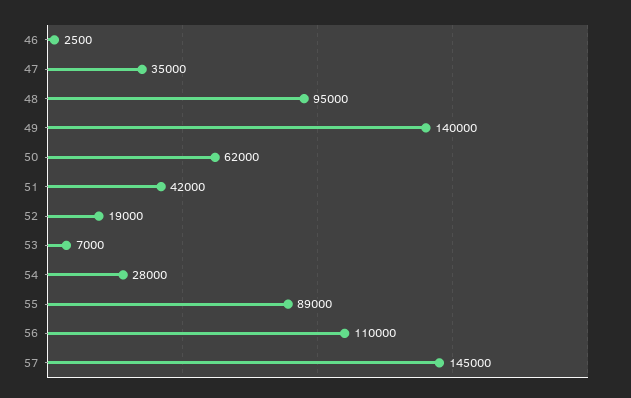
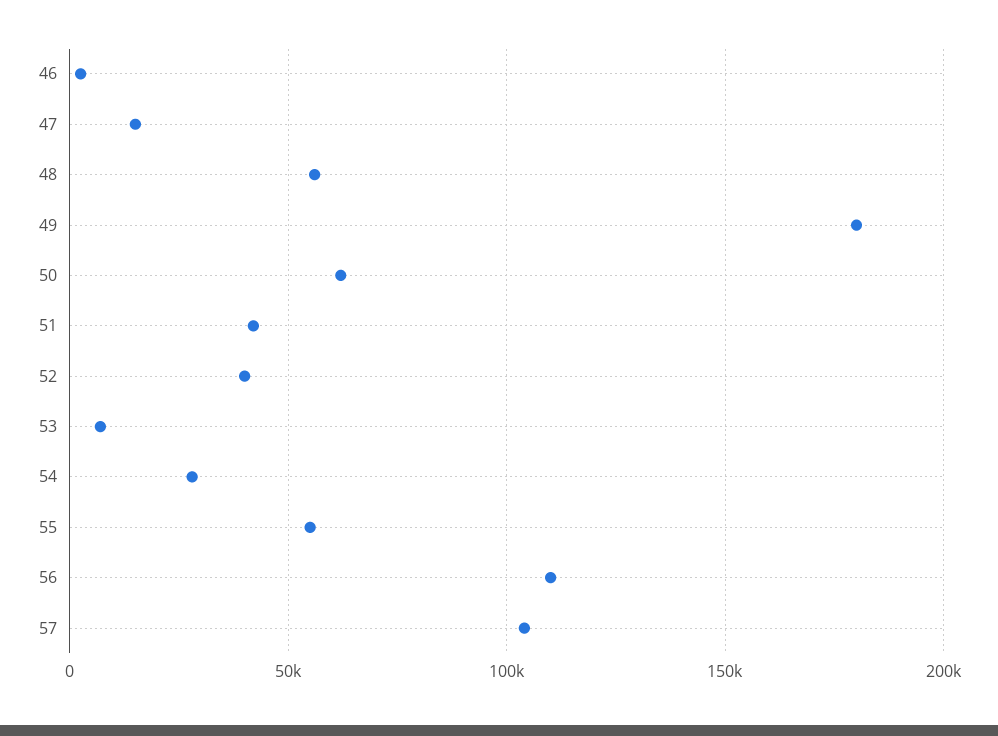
47: 35000 -> 15000
48: 95000 -> 55000
49: 140000 -> 180000
52: 19000 -> 40000
55: 89000 -> 55000
57: 145000 -> 105000

